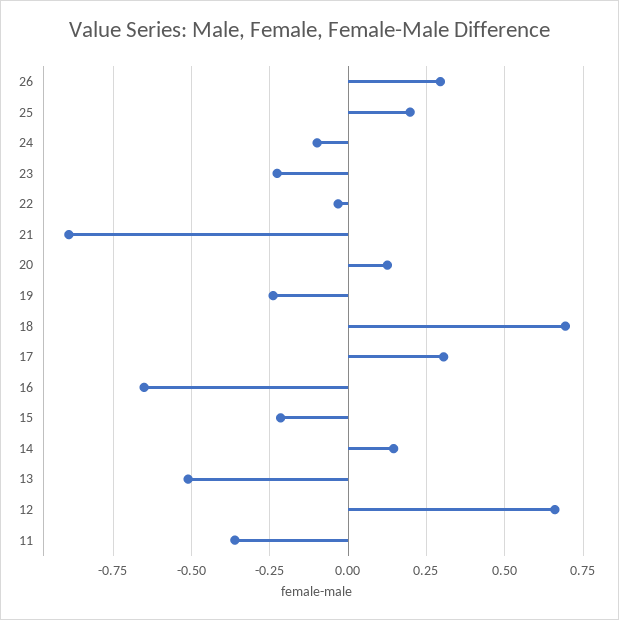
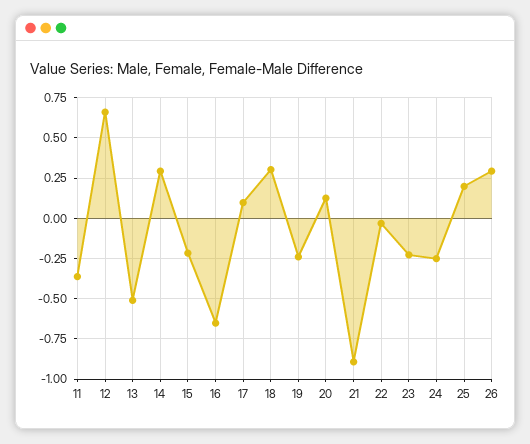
24: -0.1 -> -0.25
18: 0.7 -> 0.3
17: 0.3 -> 0.1
14: 0.15 -> 0.3

